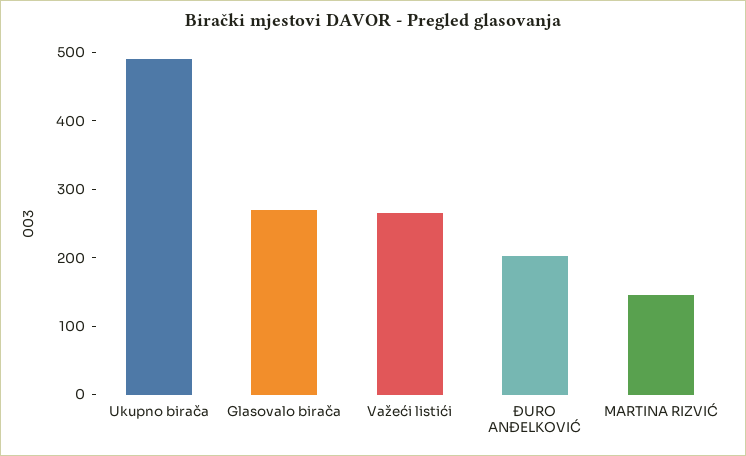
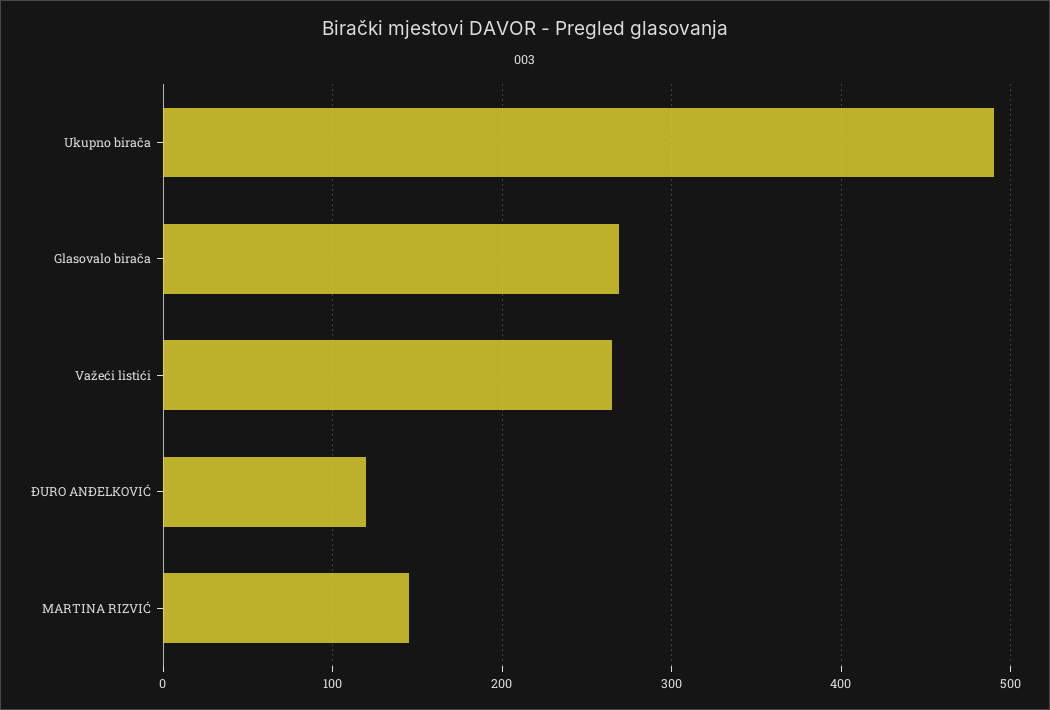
ĐURO ANĐELKOVIĆ: 200 -> 120

